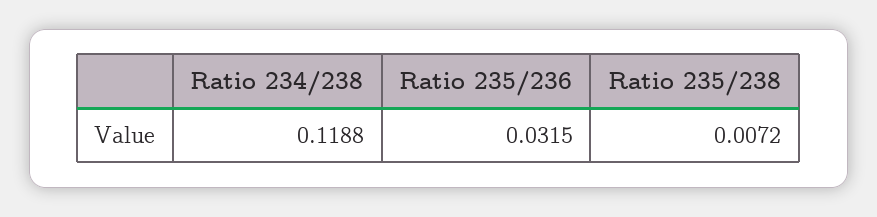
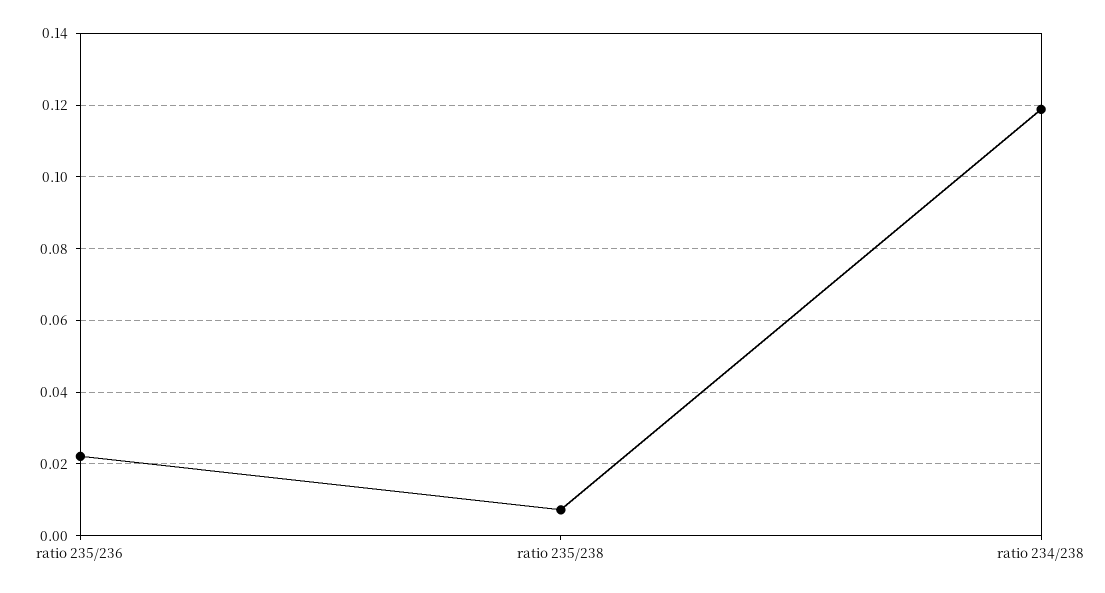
Ratio 235/236: 0.0315 -> 0.022

